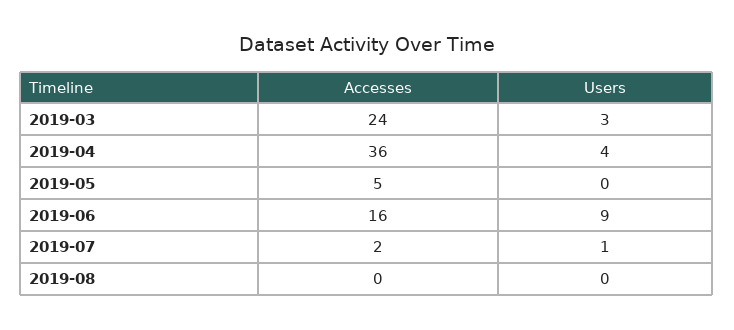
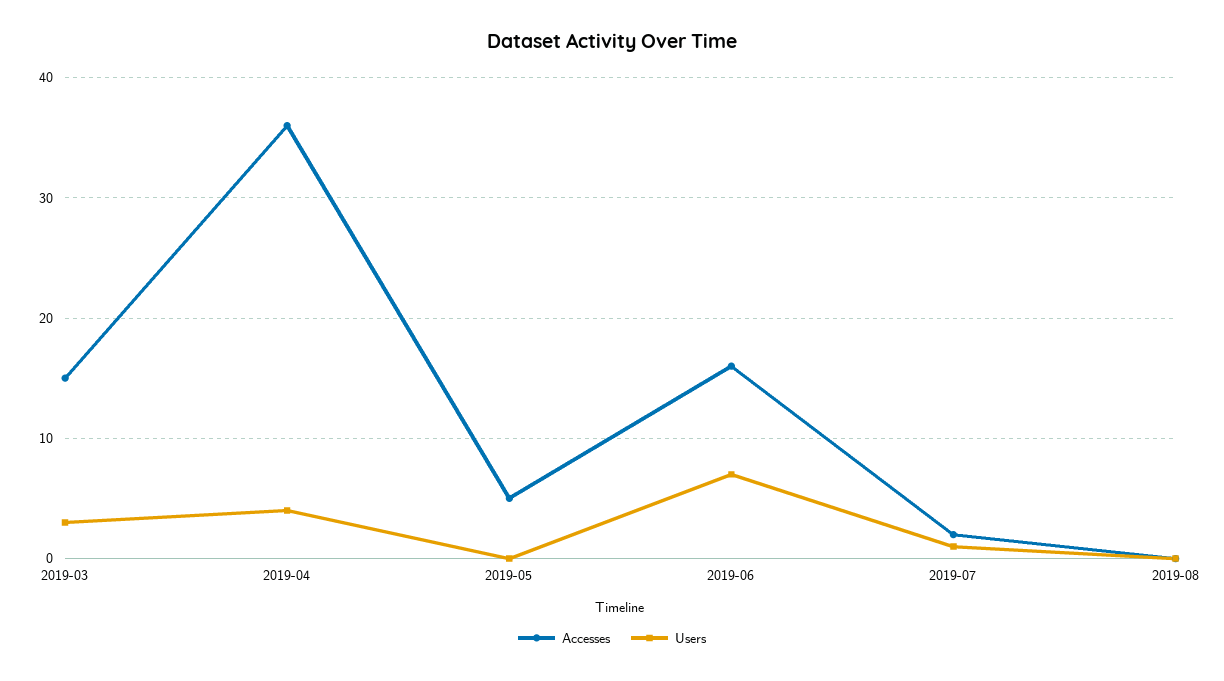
Accesses, 2019-03: 24 -> 15
Users, 2019-06: 9 -> 7

